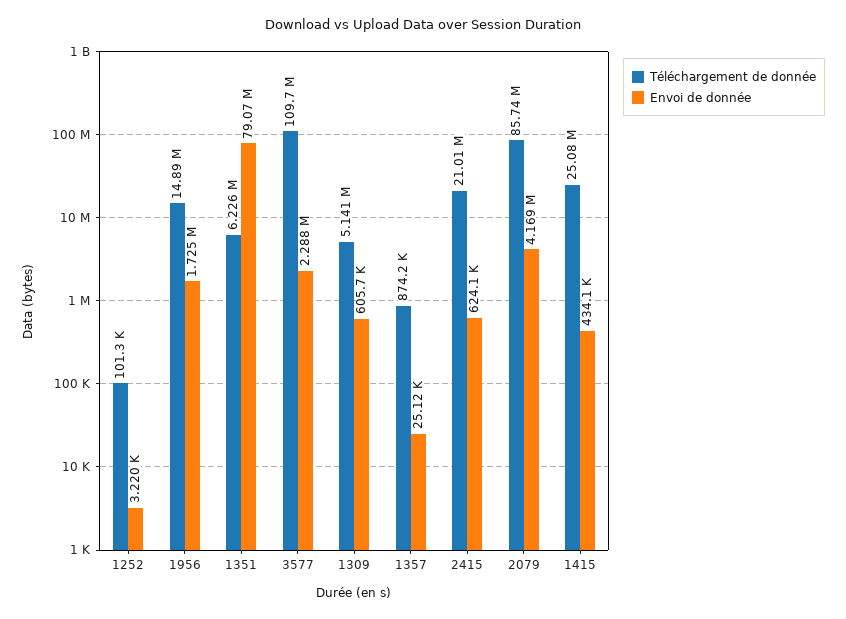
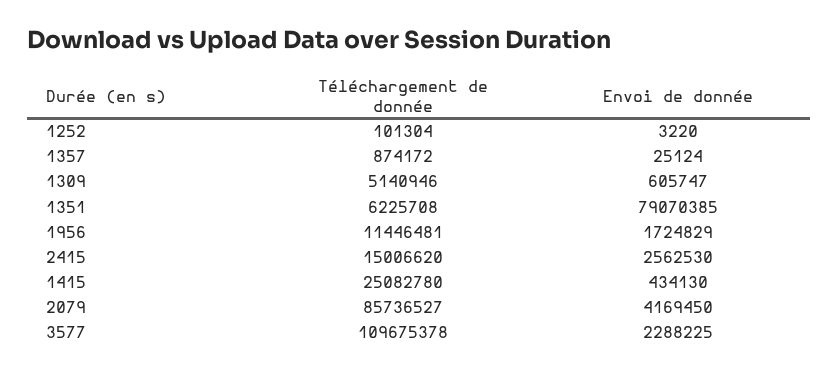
Téléchargement de donnée, 1956: 14890000 -> 11446481
Téléchargement de donnée, 2415: 21010000 -> 15006620
Envoi de donnée, 2415: 624100 -> 2562530

